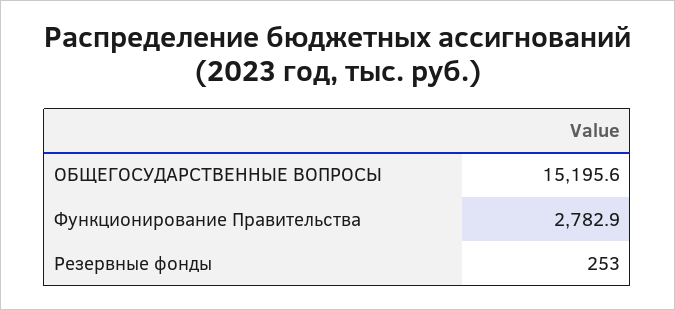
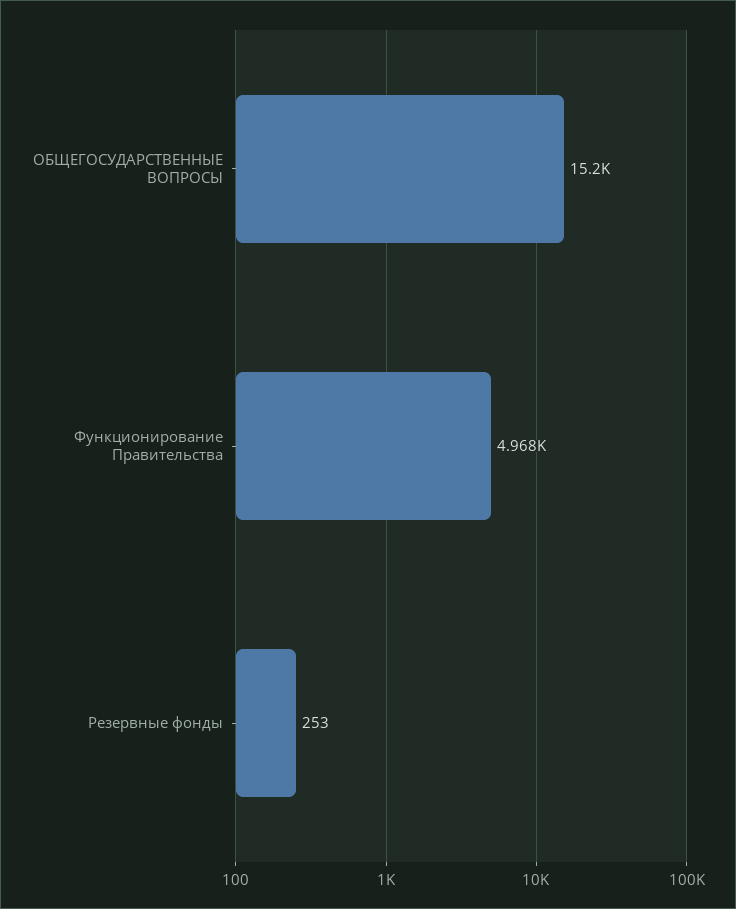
Функционирование Правительства: 2782.9 -> 4968

